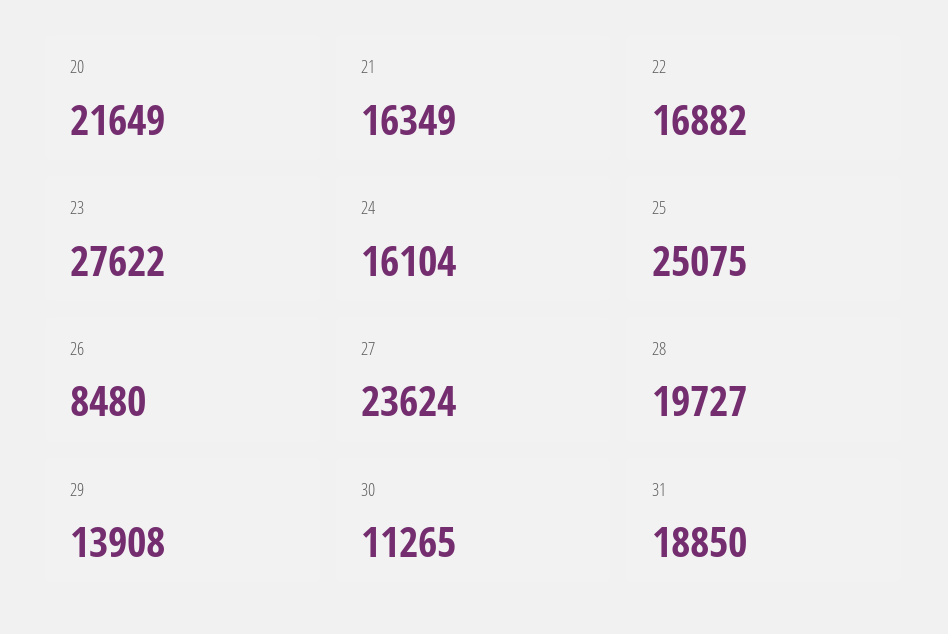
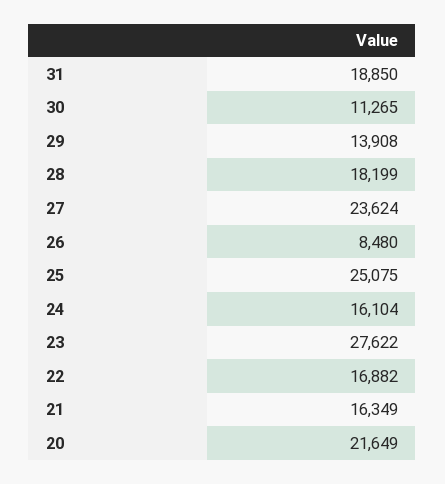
28: 19727 -> 18199

